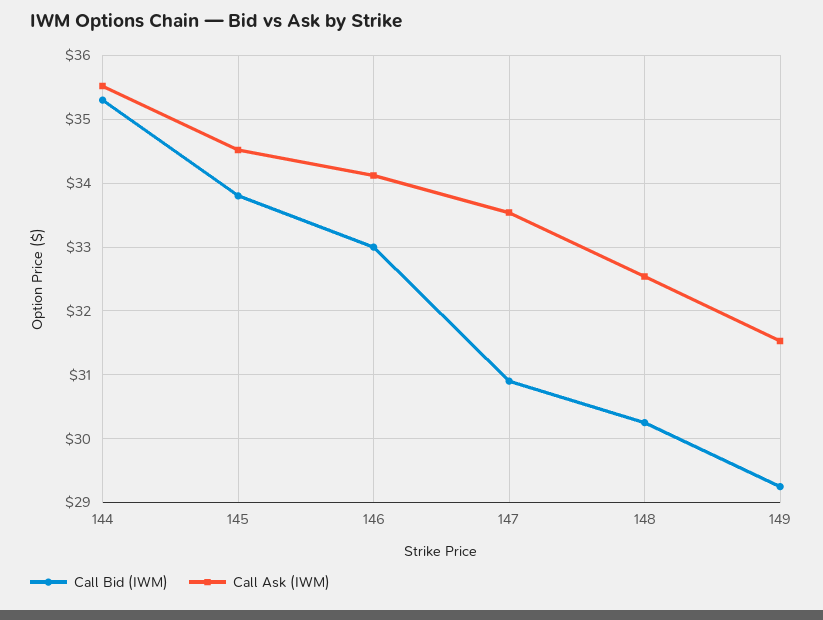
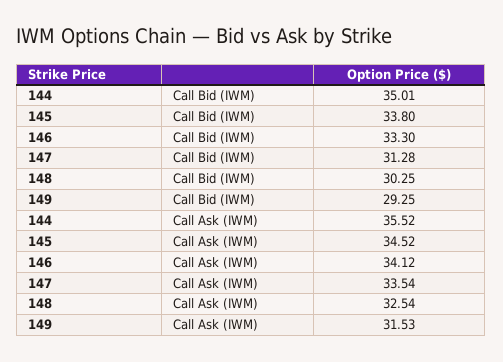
Call Bid (IWM), 144: 35.3 -> 35.01
Call Bid (IWM), 146: 33 -> 33.3
Call Bid (IWM), 147: 30.9 -> 31.28

